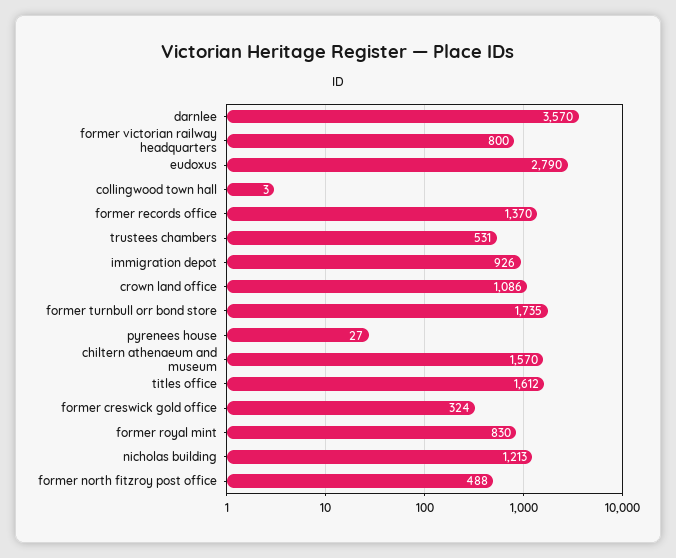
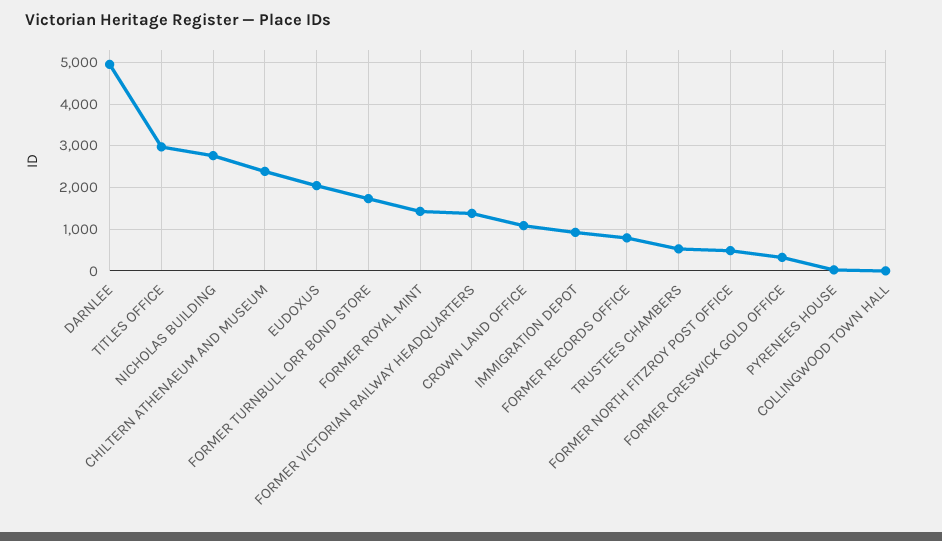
darnlee: 3570 -> 5000
former victorian railway headquarters: 800 -> 1400
eudoxus: 2790 -> 2000
former records office: 1370 -> 800
chiltern athenaeum and museum: 1570 -> 2400
titles office: 1612 -> 3000
former royal mint: 830 -> 1400
nicholas building: 1213 -> 2800

